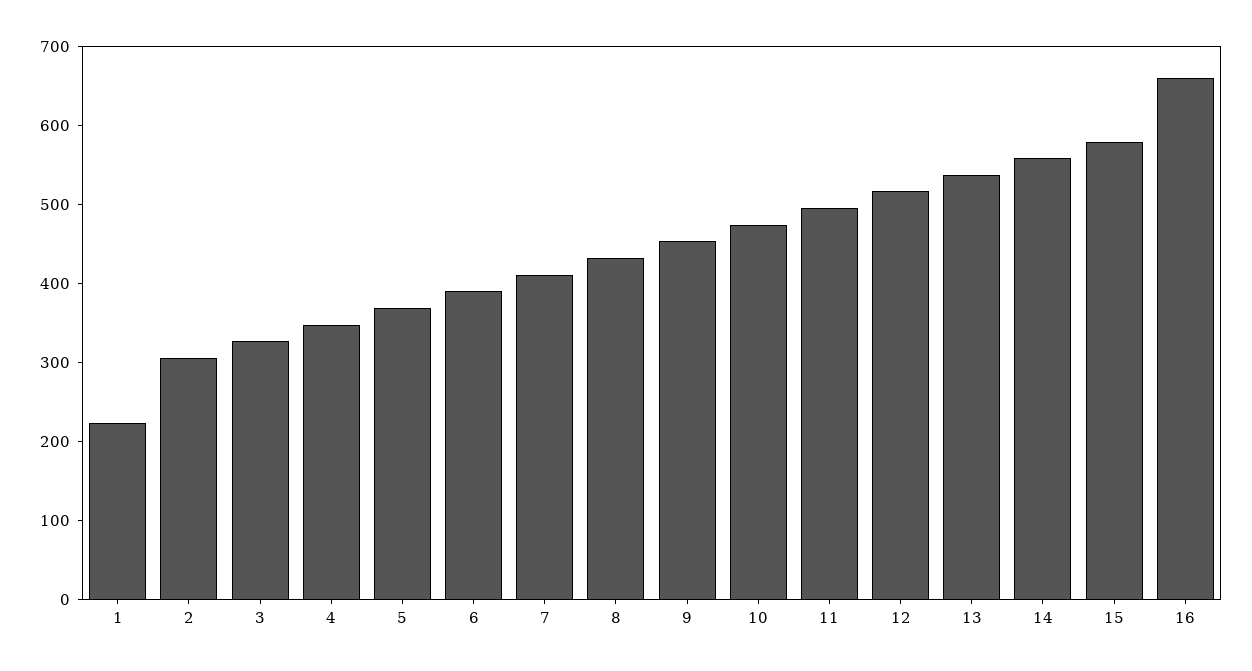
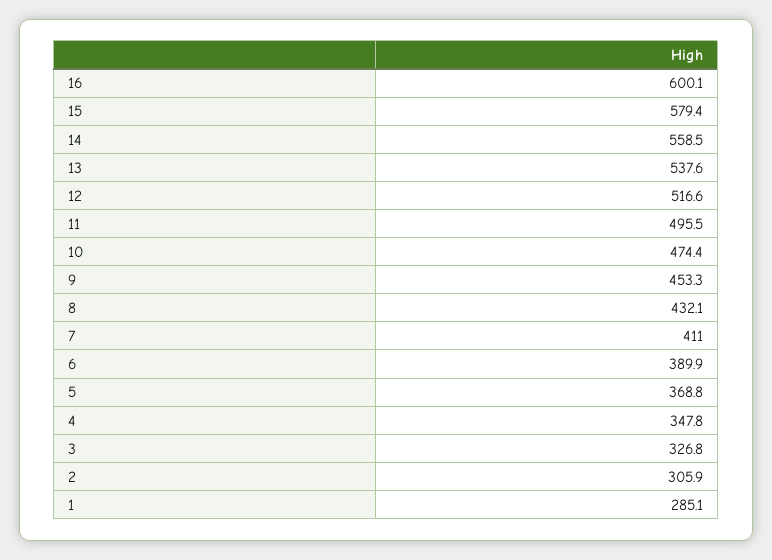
1: 220 -> 285.1
16: 660 -> 600.1

